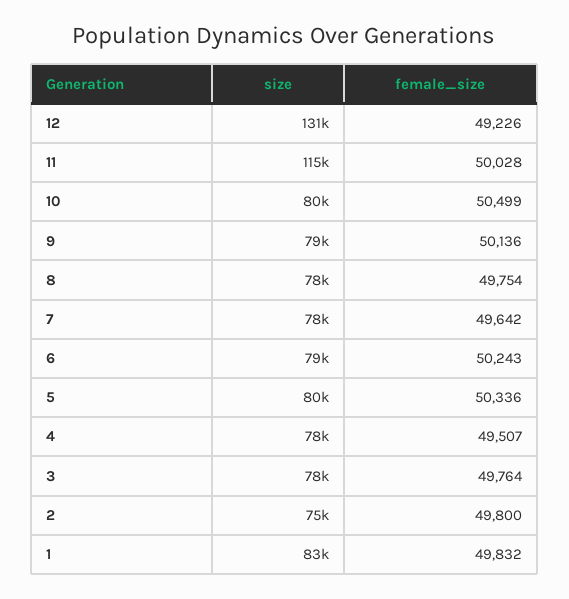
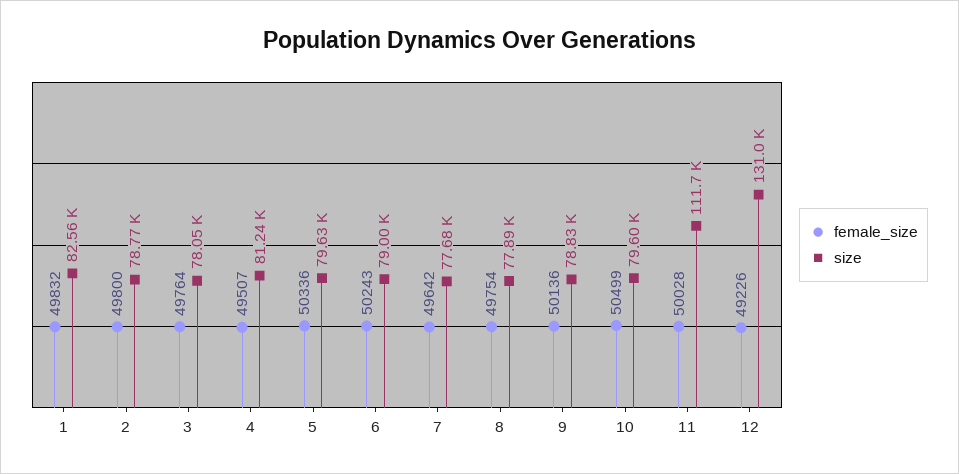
size, 11: 115000 -> 111700
size, 4: 78000 -> 81240
size, 2: 75000 -> 78770

